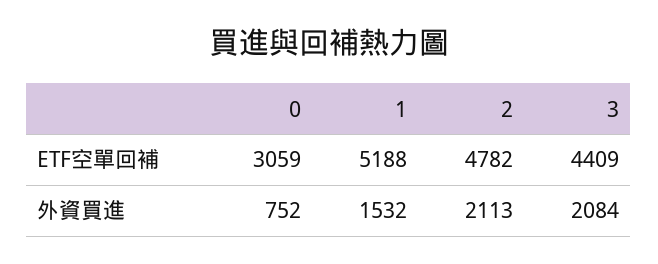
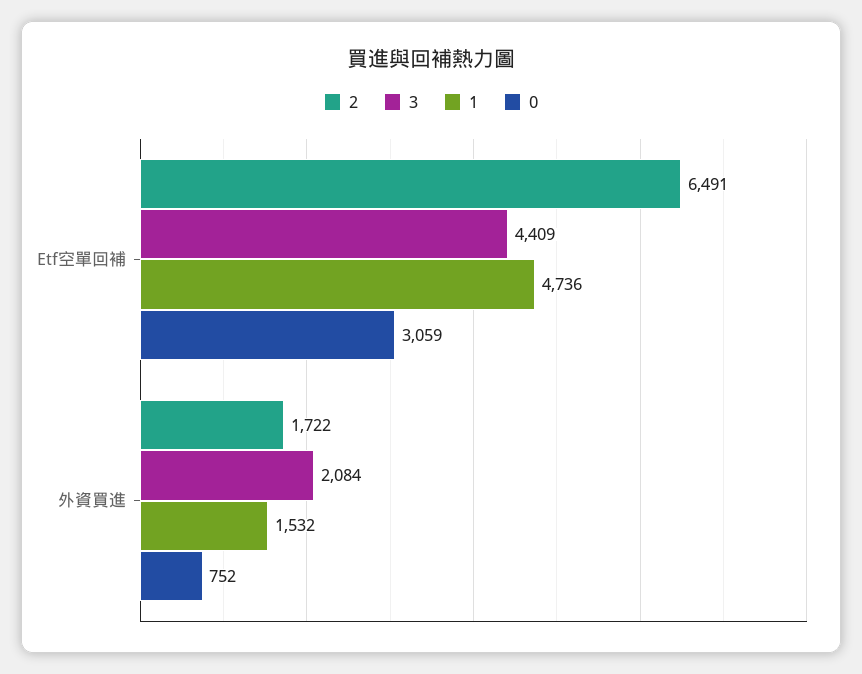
1, ETF空單回補: 5188 -> 4736
2, ETF空單回補: 4782 -> 6491
2, 外資買進: 2113 -> 1722

